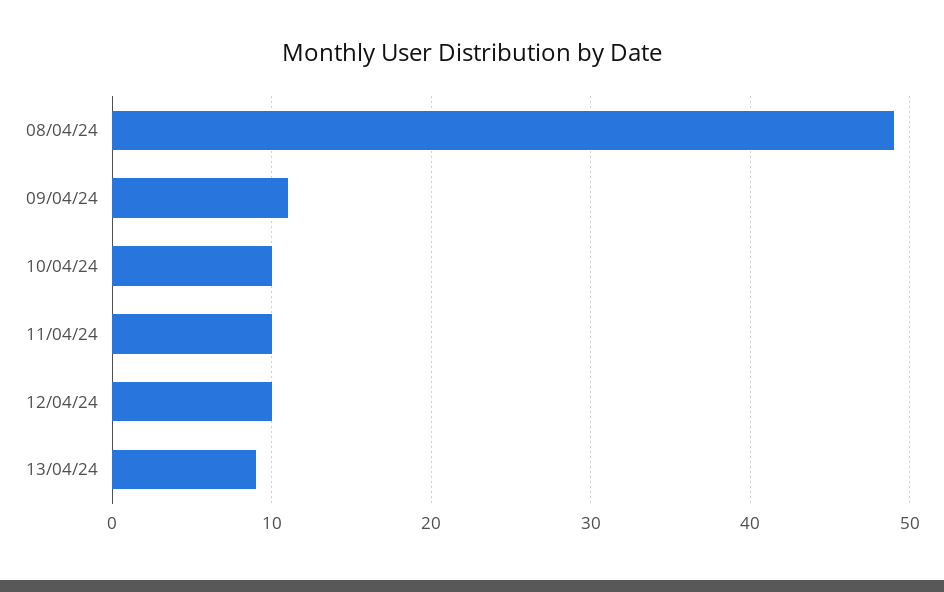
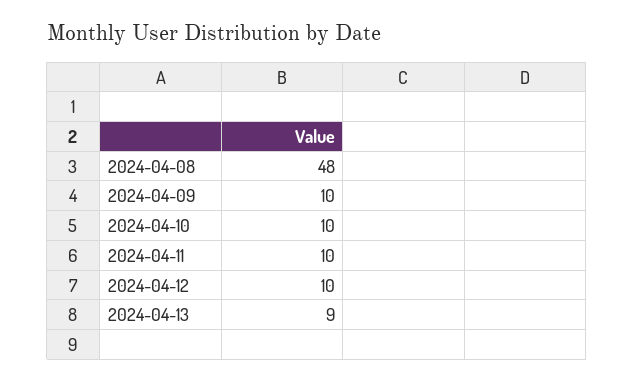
08/04/24: 49 -> 48
09/04/24: 11 -> 10

